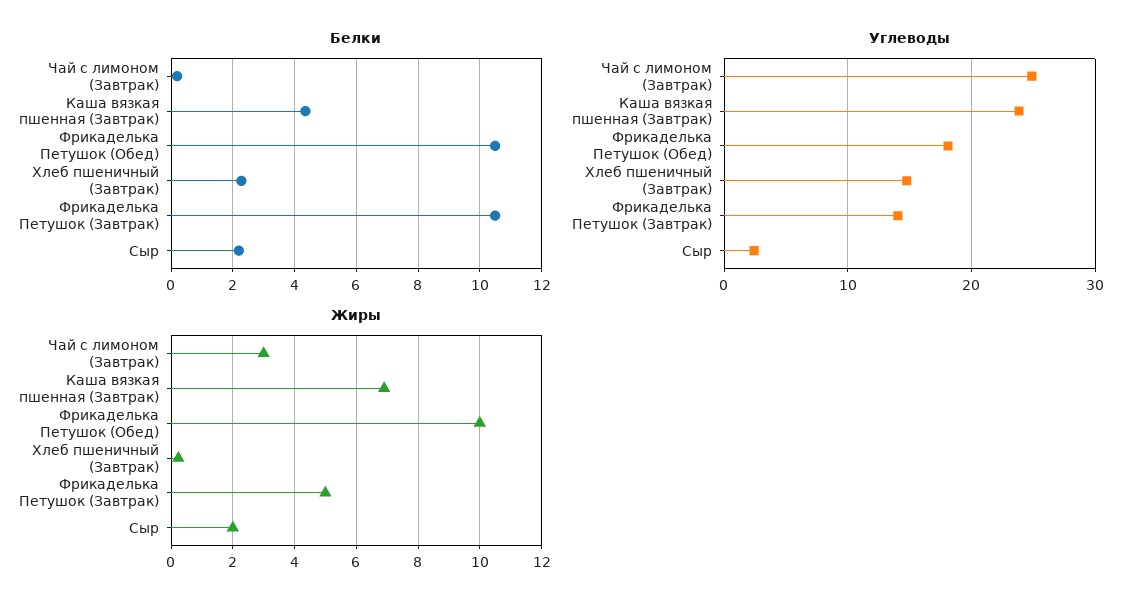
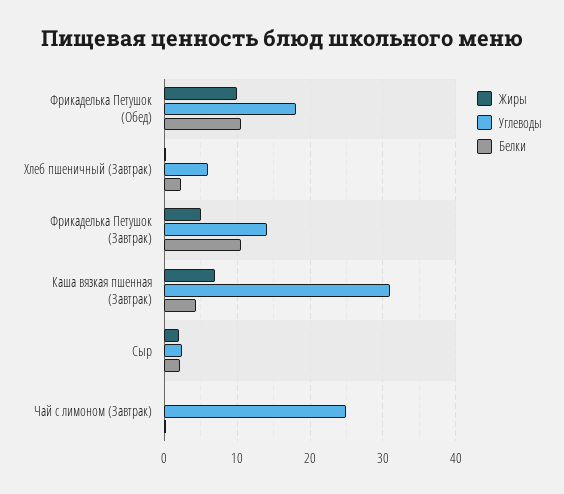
Углеводы, Каша вязкая пшенная (Завтрак): 24 -> 31
Углеводы, Хлеб пшеничный (Завтрак): 15 -> 6
Жиры, Чай с лимоном (Завтрак): 3 -> 0

